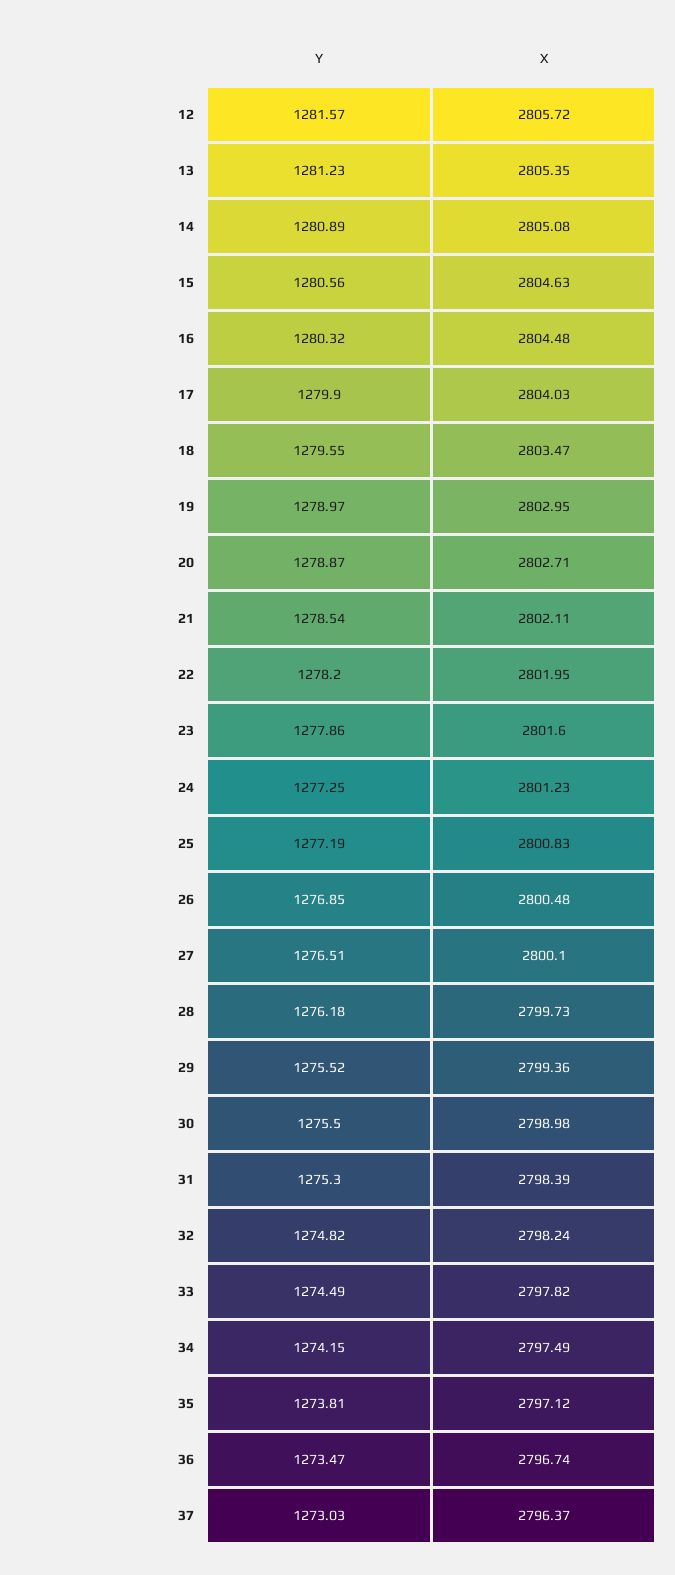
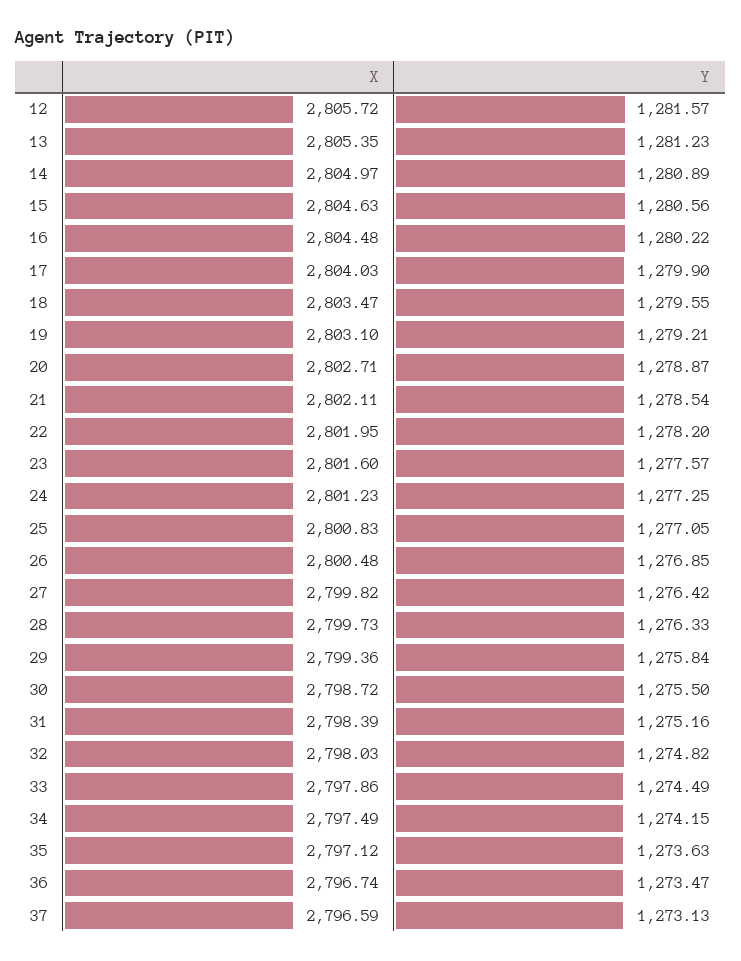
X, 14: 2805.08 -> 2804.97
Y, 16: 1280.32 -> 1280.22
Y, 19: 1278.97 -> 1279.21
X, 19: 2802.95 -> 2803.1
Y, 23: 1277.86 -> 1277.57
Y, 25: 1277.19 -> 1277.05
Y, 27: 1276.51 -> 1276.42
X, 27: 2800.1 -> 2799.82
Y, 28: 1276.18 -> 1276.33
Y, 29: 1275.52 -> 1275.84
X, 30: 2798.98 -> 2798.72
Y, 31: 1275.3 -> 1275.16
X, 32: 2798.24 -> 2798.03
X, 33: 2797.82 -> 2797.86
Y, 35: 1273.81 -> 1273.63
Y, 37: 1273.03 -> 1273.13
X, 37: 2796.37 -> 2796.59

